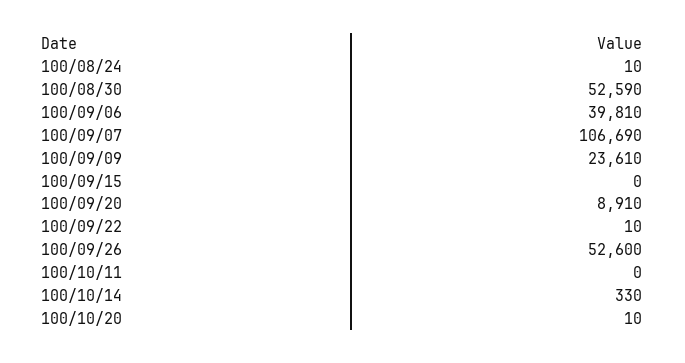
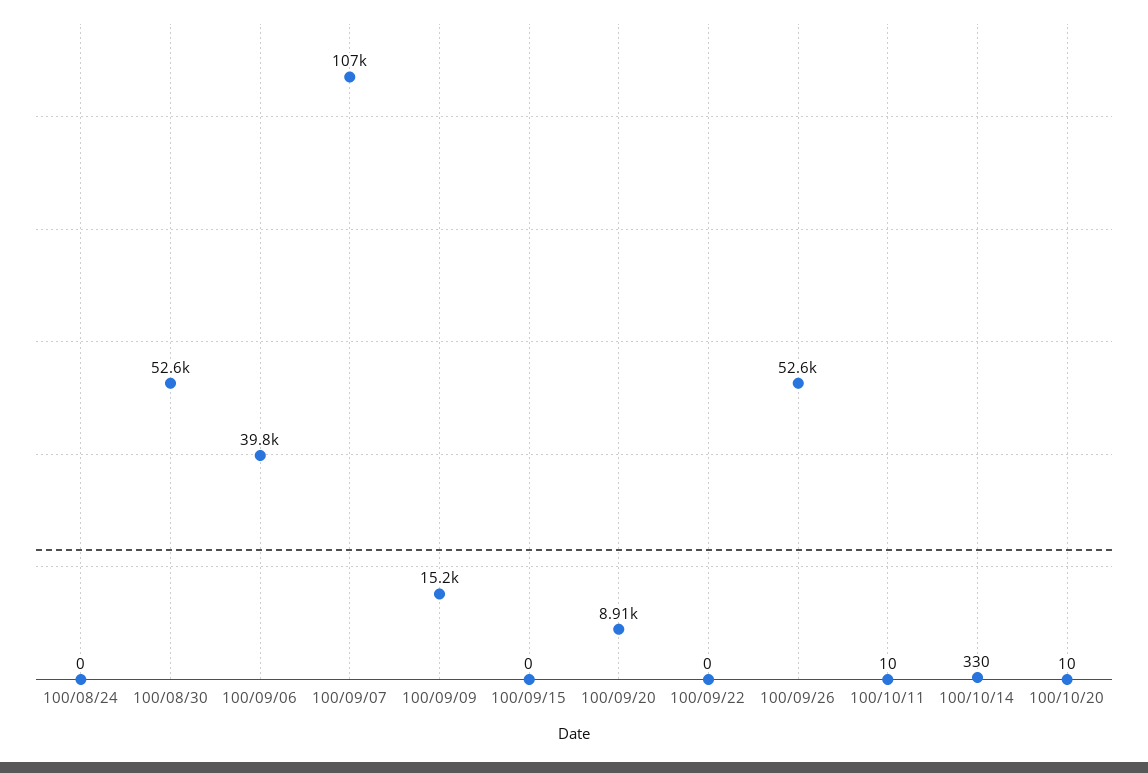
100/08/24: 10 -> 0
100/09/09: 23610 -> 15200
100/09/22: 10 -> 0
100/10/11: 0 -> 10

